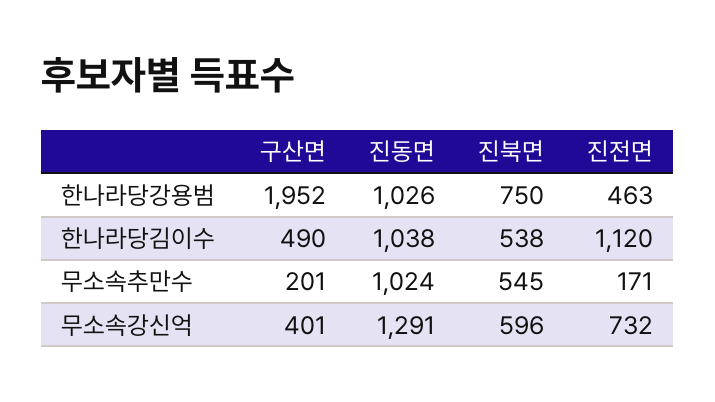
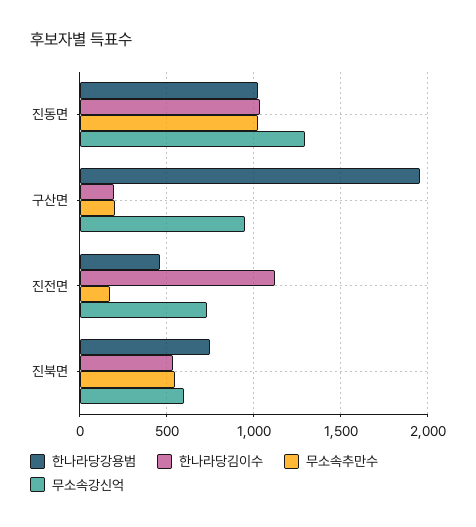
한나라당김이수, 구산면: 490 -> 200
무소속강신억, 구산면: 401 -> 950

